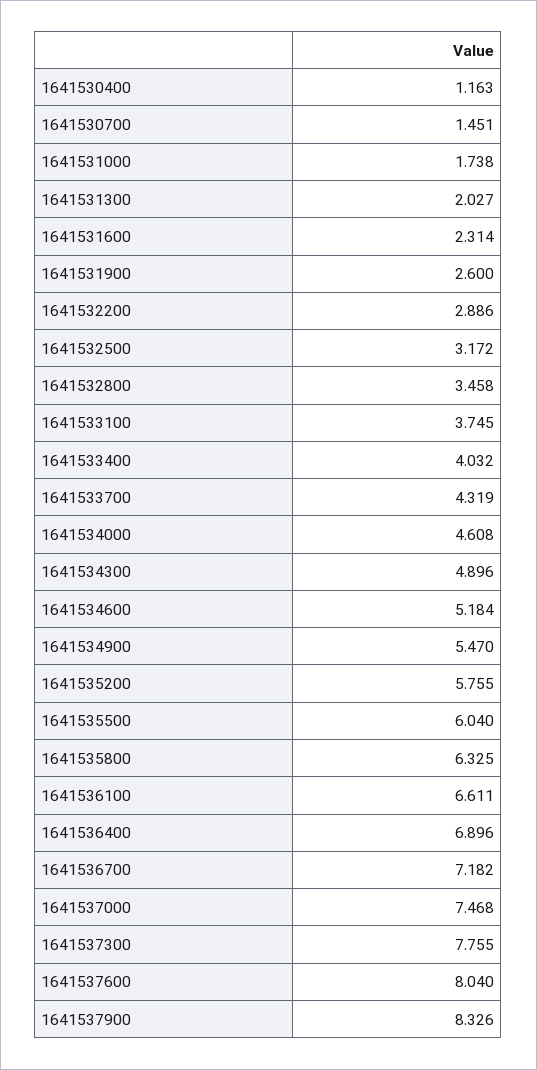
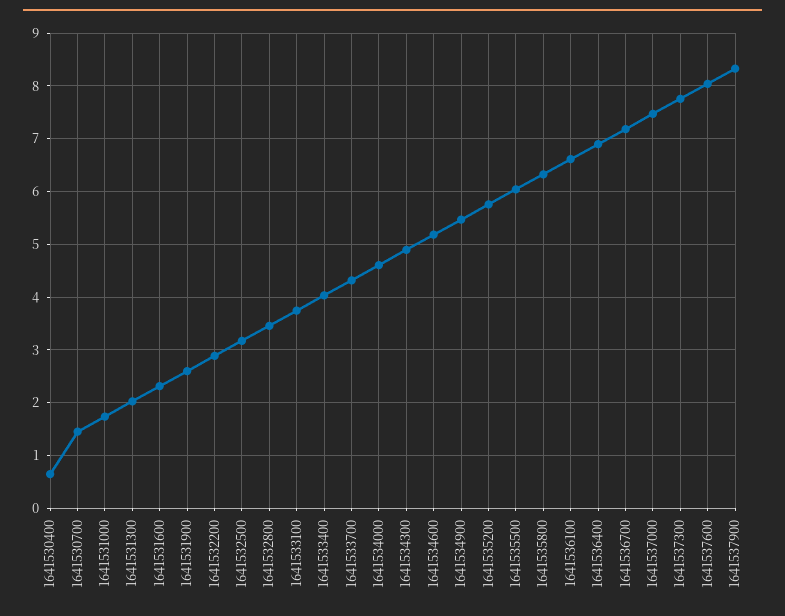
1641530400: 1.163 -> 0.6

